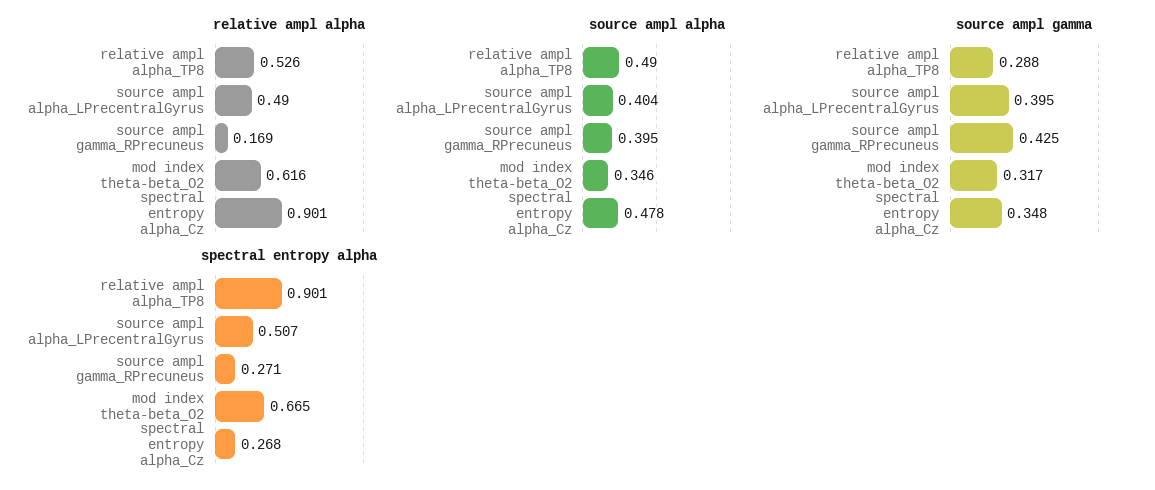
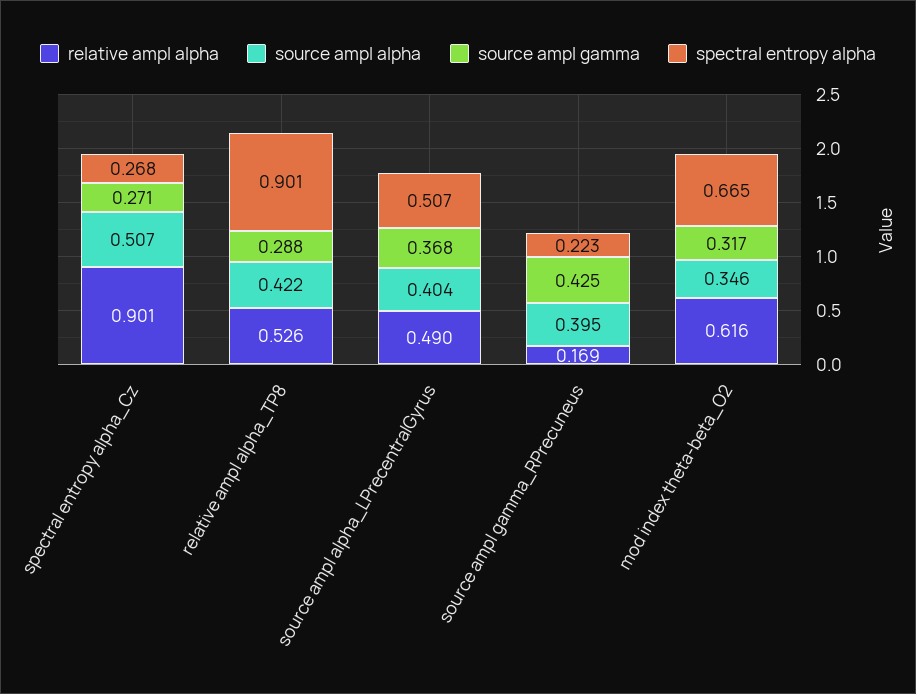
source ampl alpha, relative ampl alpha_TP8: 0.49 -> 0.422
source ampl alpha, spectral entropy alpha_Cz: 0.478 -> 0.507
source ampl gamma, source ampl alpha_LPrecentralGyrus: 0.395 -> 0.368
source ampl gamma, spectral entropy alpha_Cz: 0.348 -> 0.271
spectral entropy alpha, source ampl gamma_RPrecuneus: 0.271 -> 0.223

